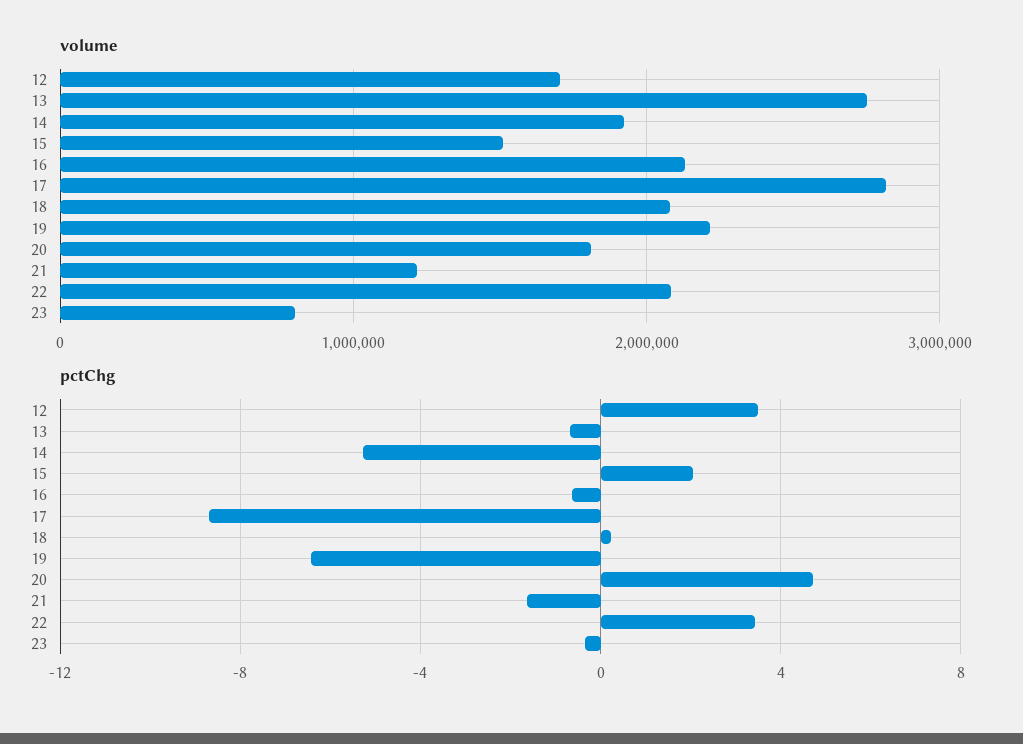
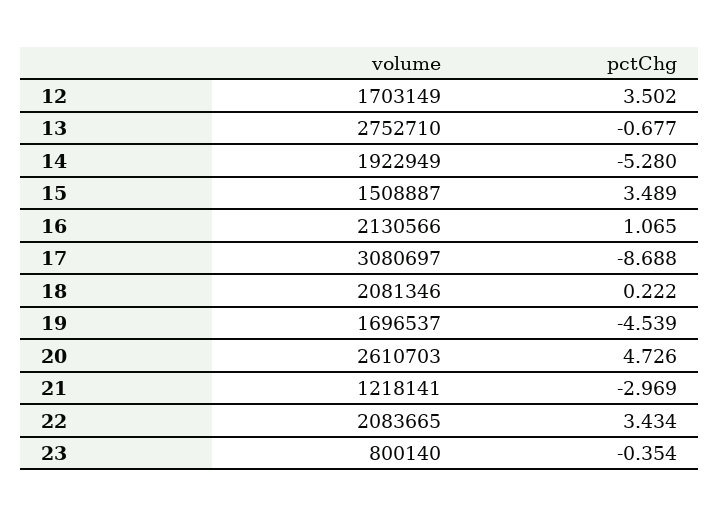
volume, 17: 2800000 -> 3080697
volume, 19: 2200000 -> 1696537
volume, 20: 1800000 -> 2610703
pctChg, 15: 2 -> 3.489
pctChg, 16: -0.5 -> 1.065
pctChg, 19: -6.5 -> -4.539
pctChg, 21: -1.5 -> -2.969

